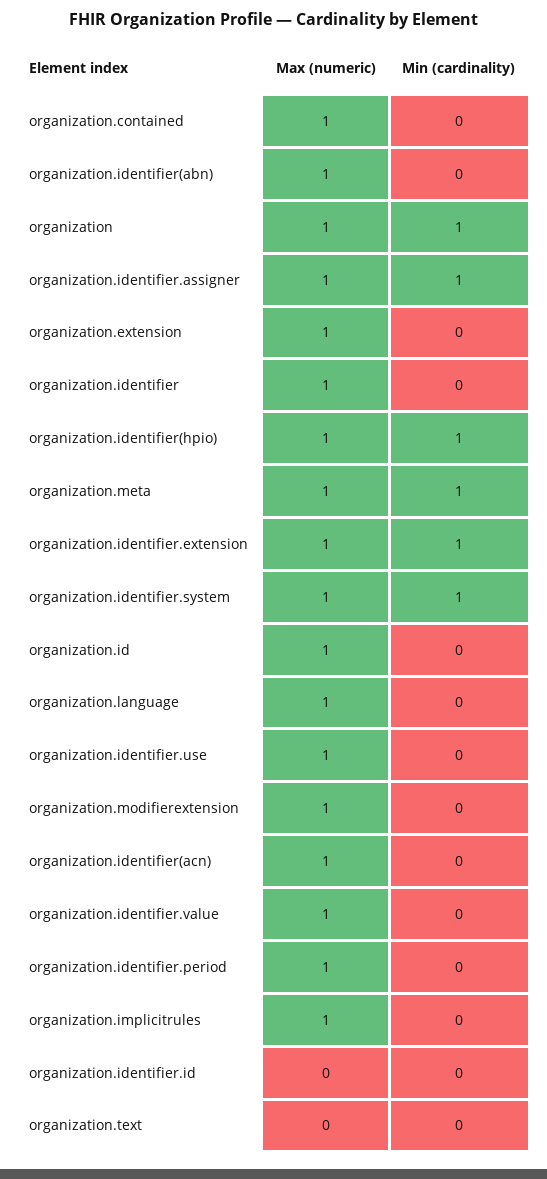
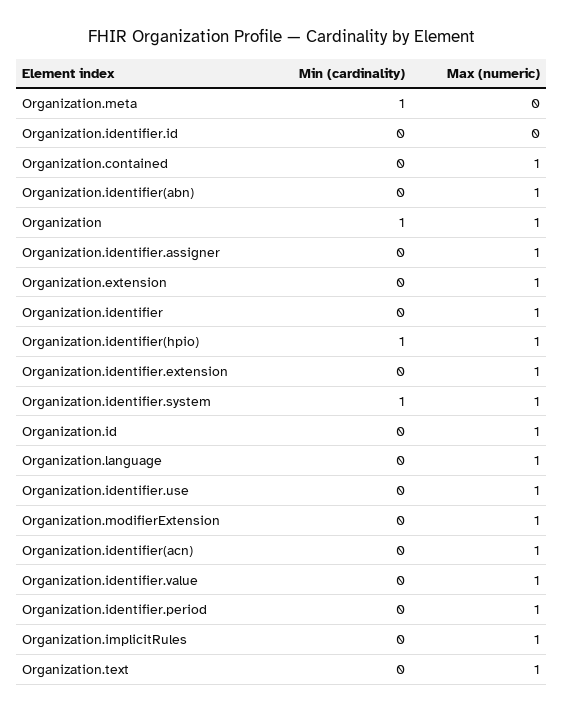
Min (cardinality), organization.identifier.assigner: 1 -> 0
Max (numeric), organization.meta: 1 -> 0
Min (cardinality), organization.identifier.extension: 1 -> 0
Max (numeric), organization.text: 0 -> 1

